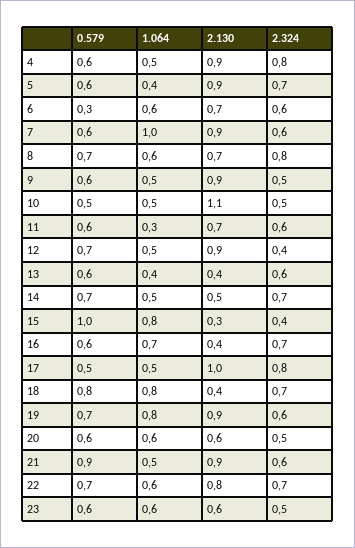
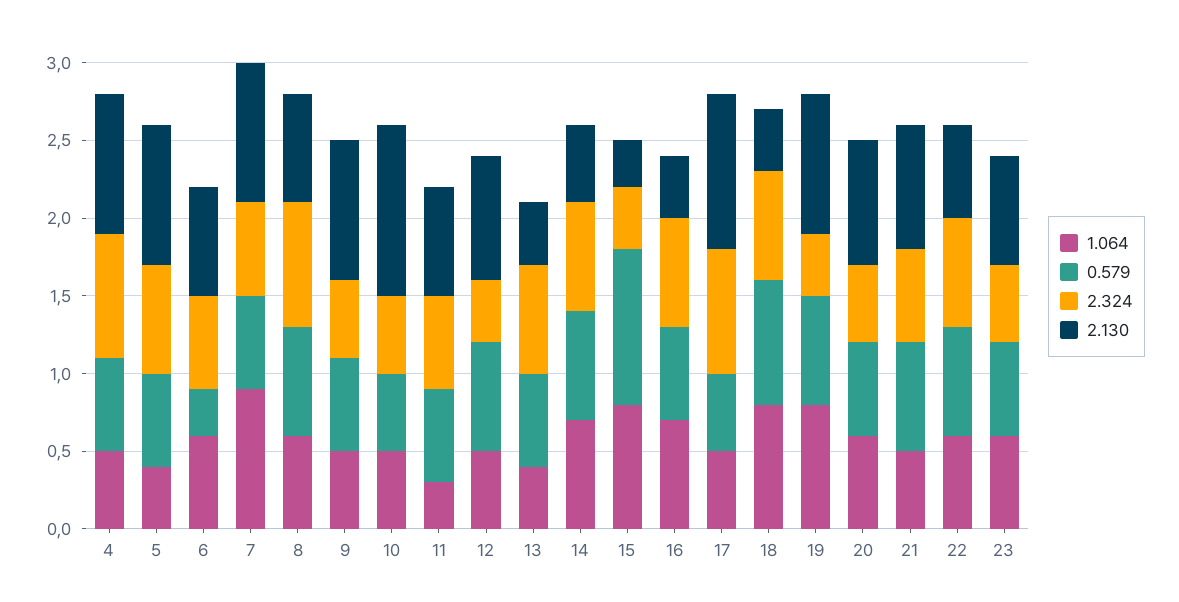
1.064, 7: 1 -> 0.9
2.130, 12: 0.9 -> 0.8
2.324, 13: 0.6 -> 0.7
1.064, 14: 0.5 -> 0.7
2.324, 19: 0.6 -> 0.4
2.130, 20: 0.6 -> 0.8
0.579, 21: 0.9 -> 0.7
2.130, 21: 0.9 -> 0.8
2.130, 22: 0.8 -> 0.6
2.130, 23: 0.6 -> 0.7

